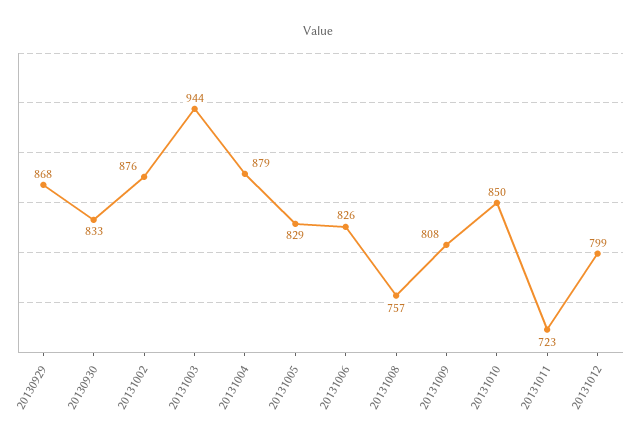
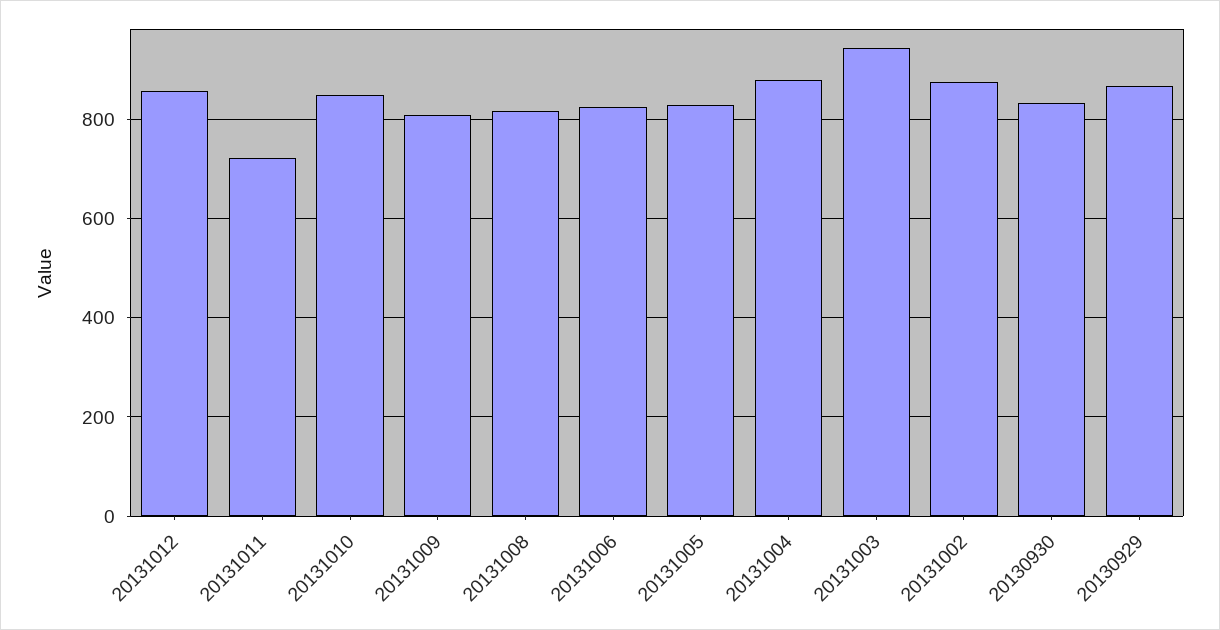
20131008: 757 -> 820
20131012: 799 -> 860

